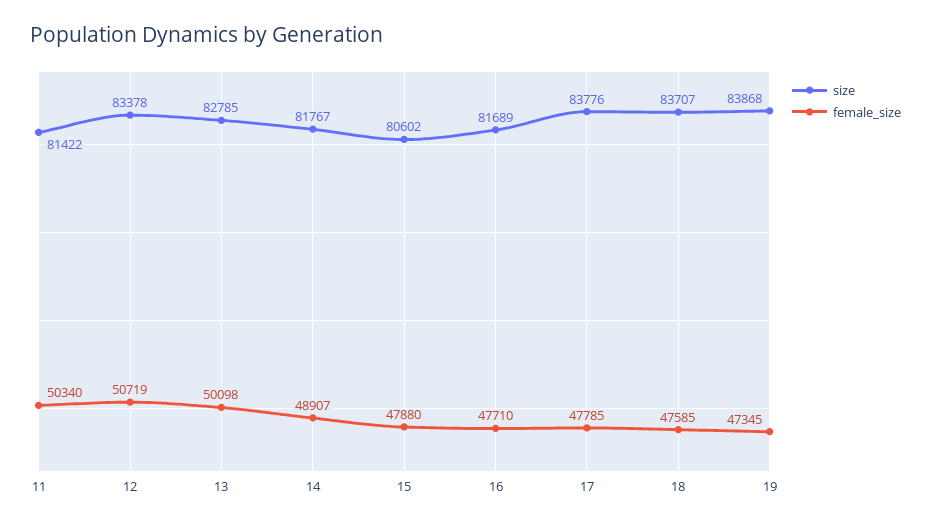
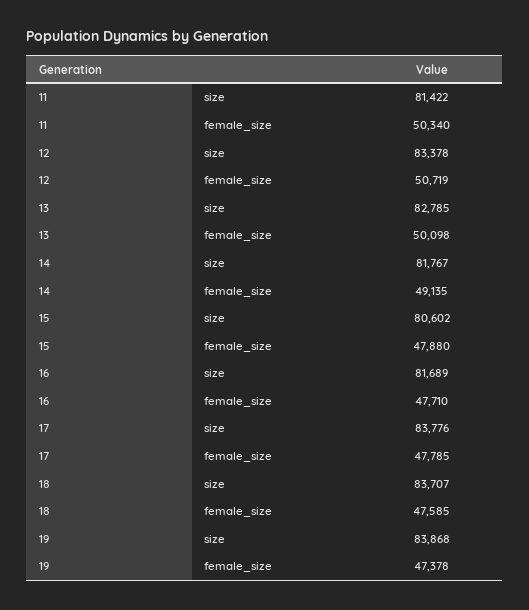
female_size, 14: 48907 -> 49135
female_size, 19: 47345 -> 47378

